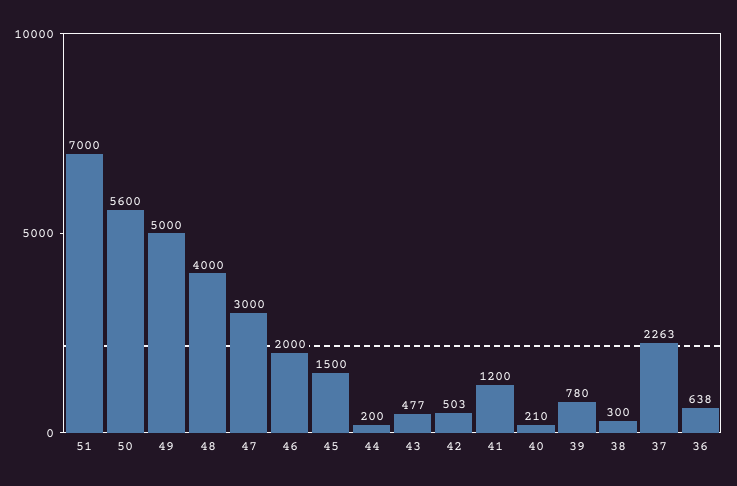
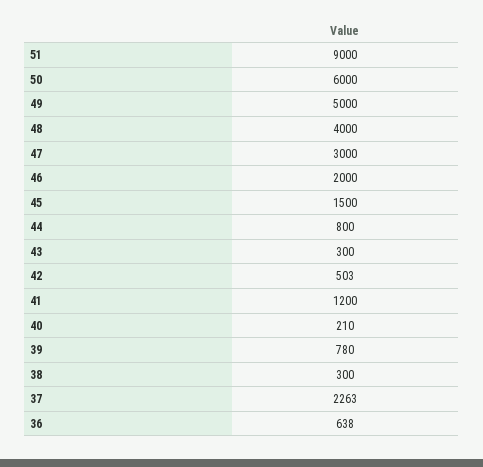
51: 7000 -> 9000
50: 5600 -> 6000
44: 200 -> 800
43: 477 -> 300

